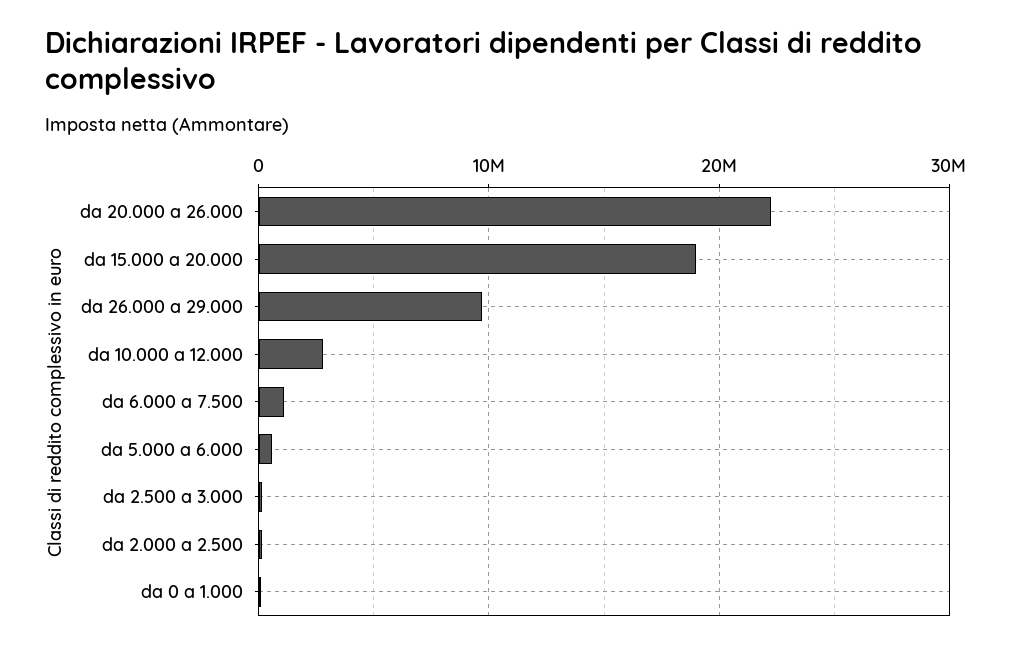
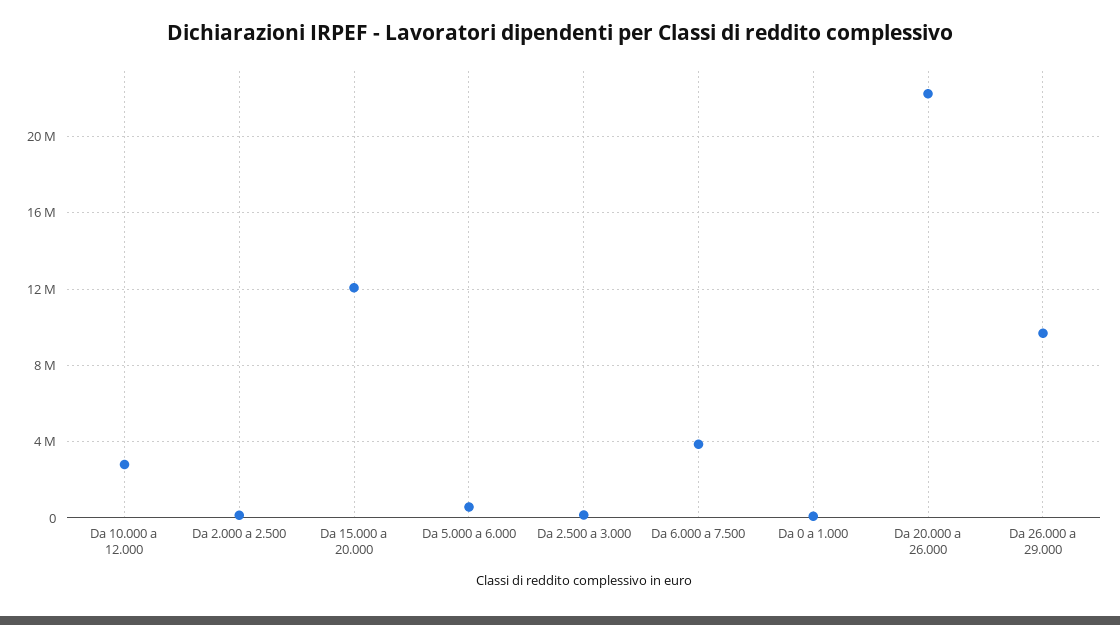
da 15.000 a 20.000: 19000000 -> 12000000
da 6.000 a 7.500: 1000000 -> 4000000

